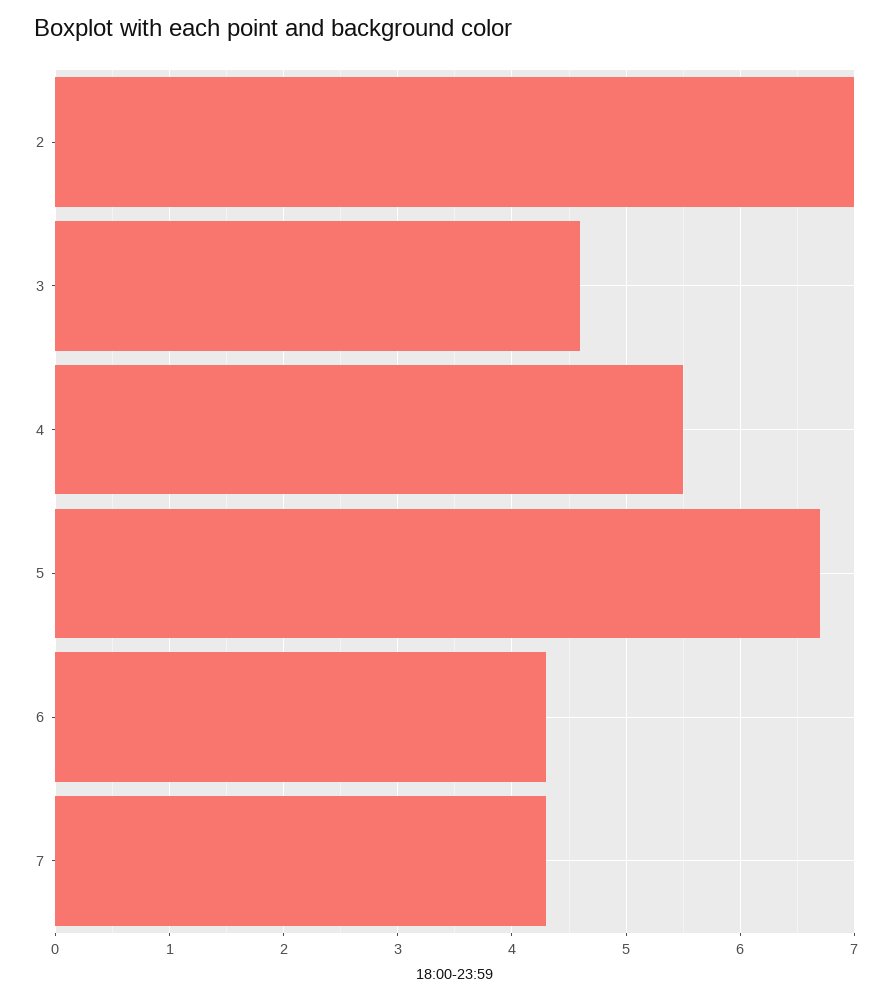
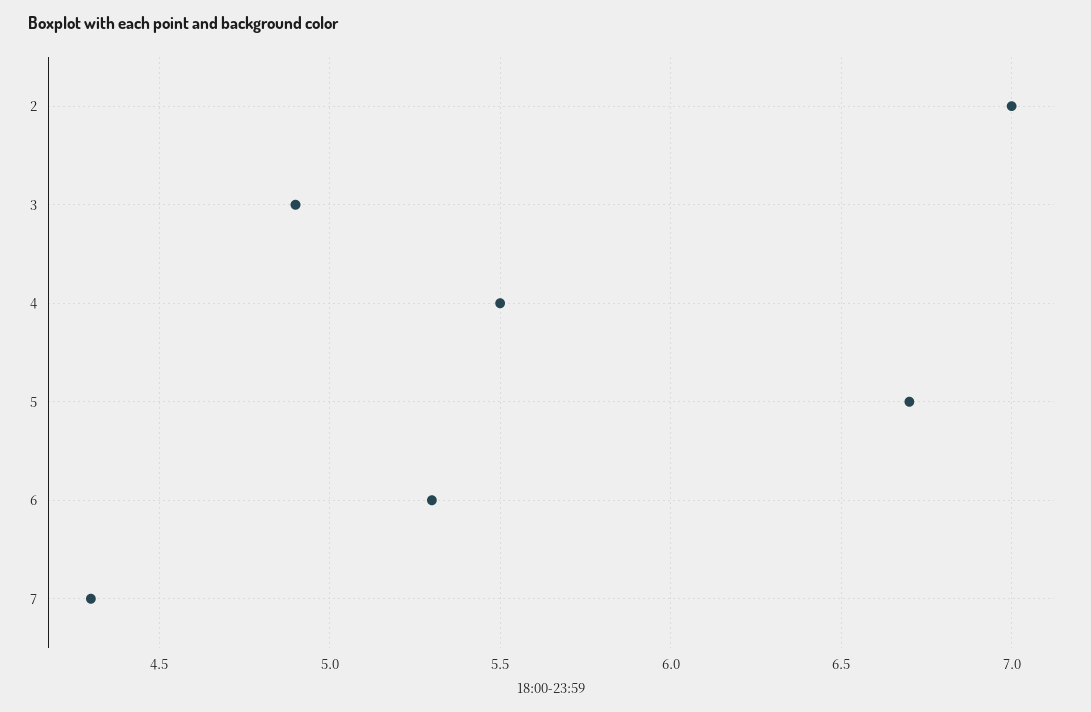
3: 4.6 -> 4.9
6: 4.3 -> 5.3

